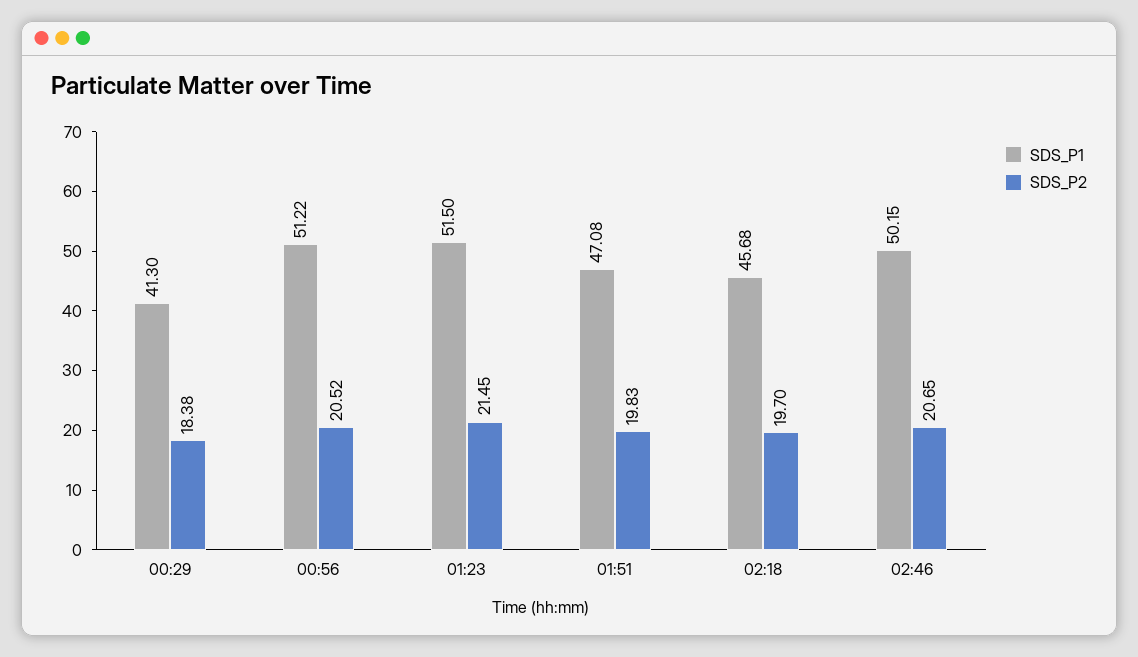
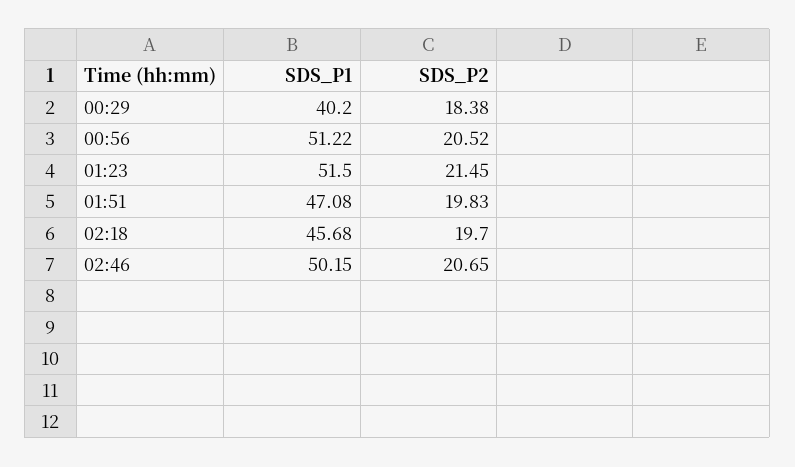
SDS_P1, 00:29: 41.3 -> 40.2

